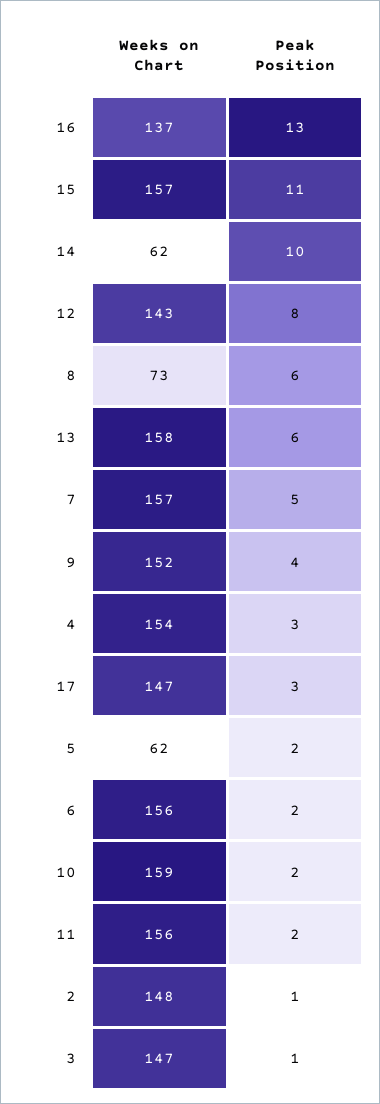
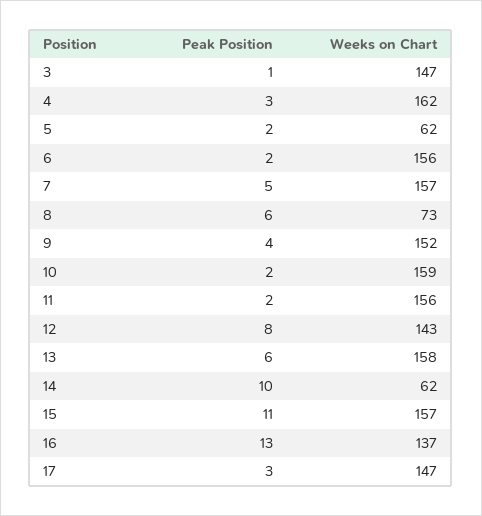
Weeks on Chart, 4: 154 -> 162
Weeks on Chart, 2: 148 -> none
Peak Position, 2: 1 -> none

